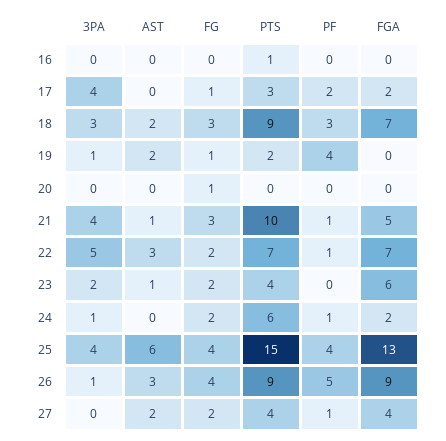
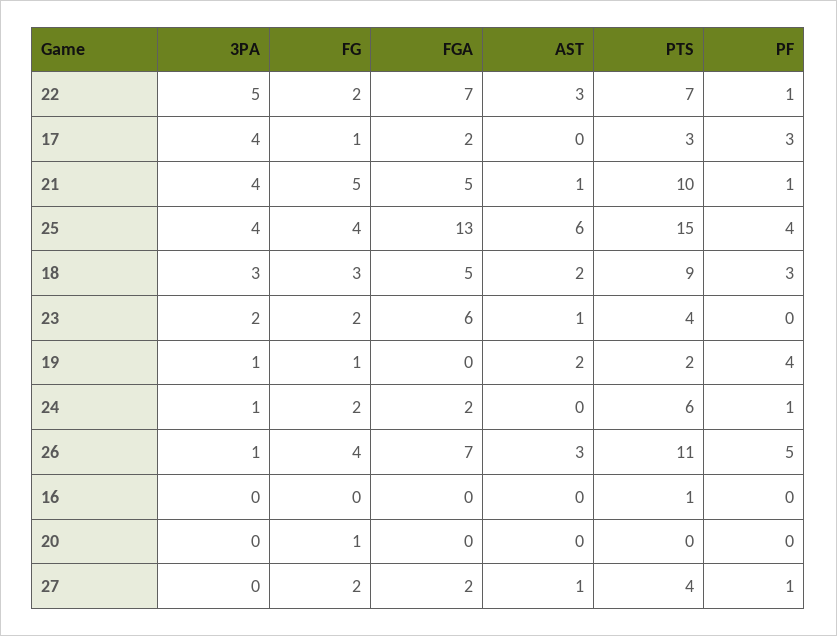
PF, 17: 2 -> 3
FGA, 18: 7 -> 5
FG, 21: 3 -> 5
PTS, 26: 9 -> 11
FGA, 26: 9 -> 7
AST, 27: 2 -> 1
FGA, 27: 4 -> 2

